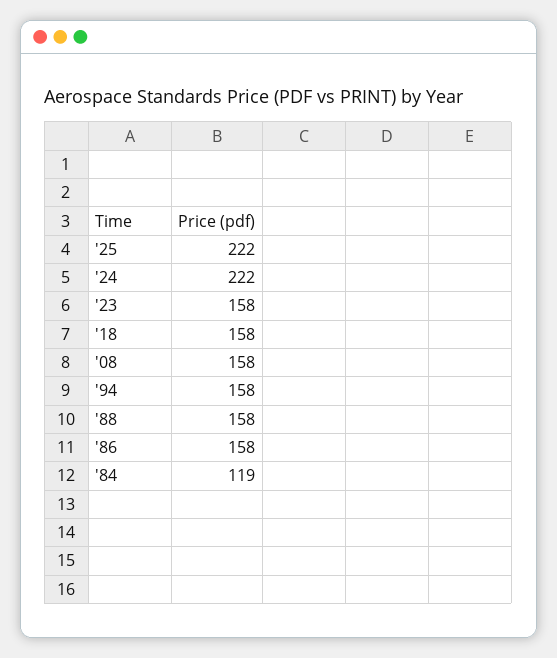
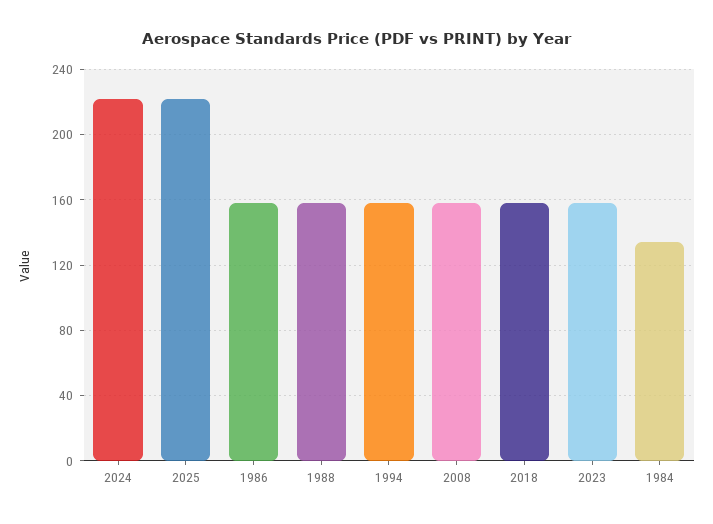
'84: 119 -> 135

